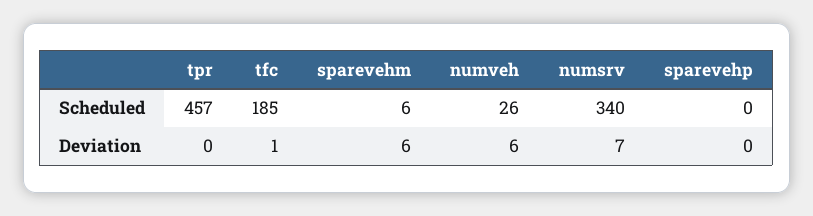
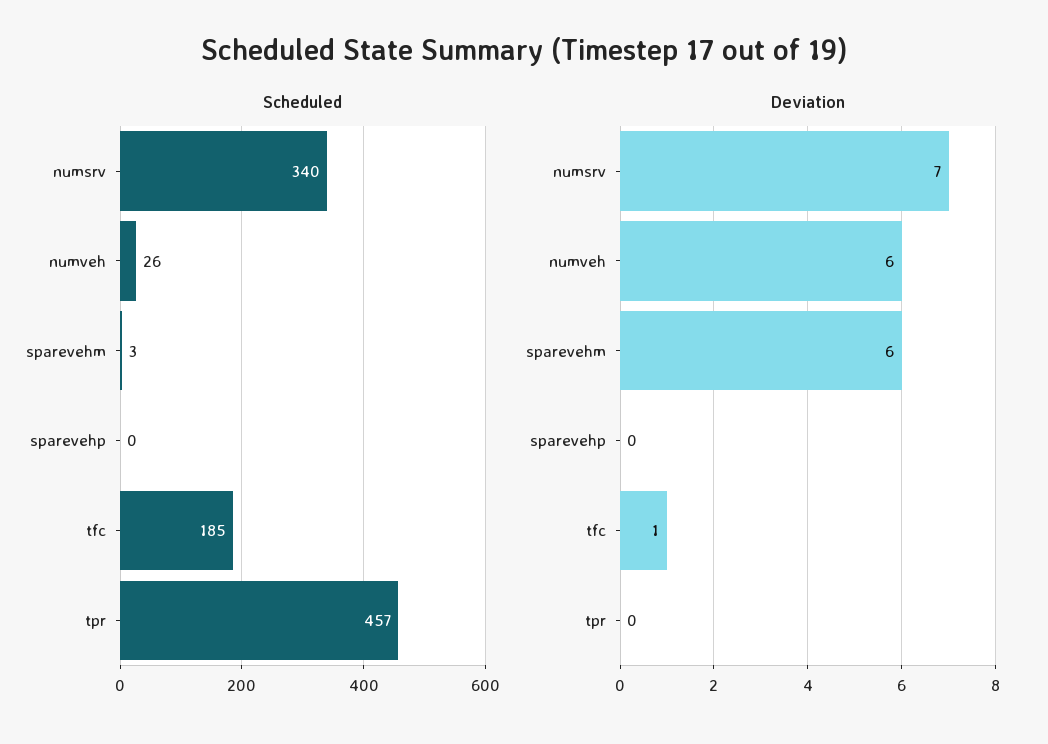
Scheduled, sparevehm: 6 -> 3

